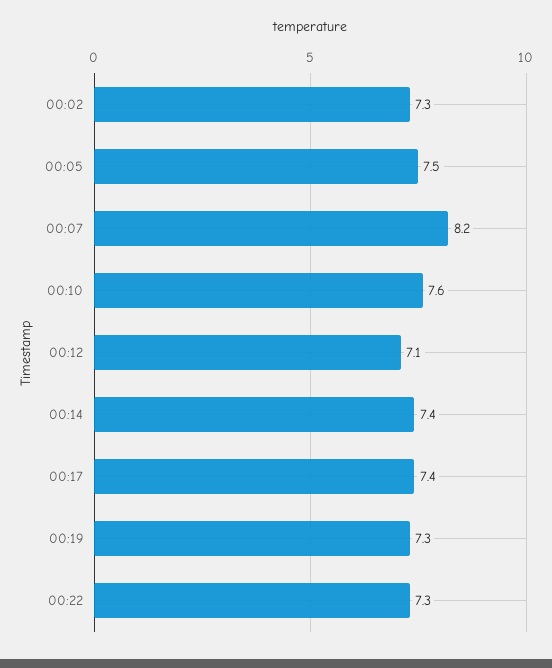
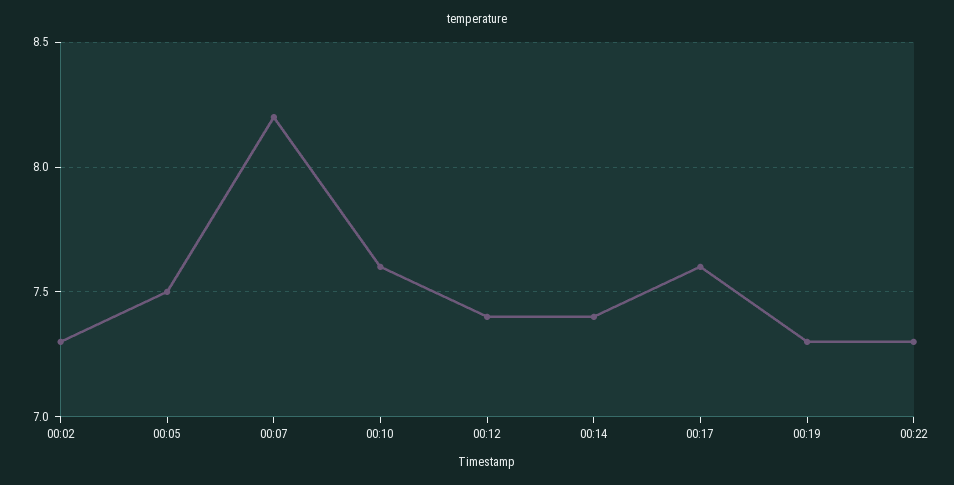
00:12: 7.1 -> 7.4
00:17: 7.4 -> 7.6

